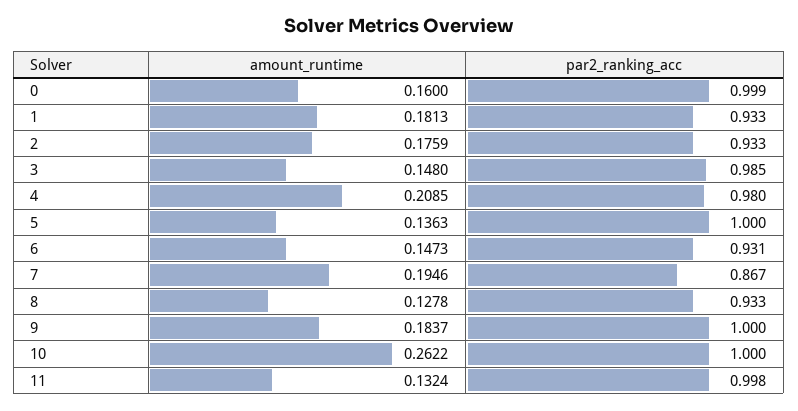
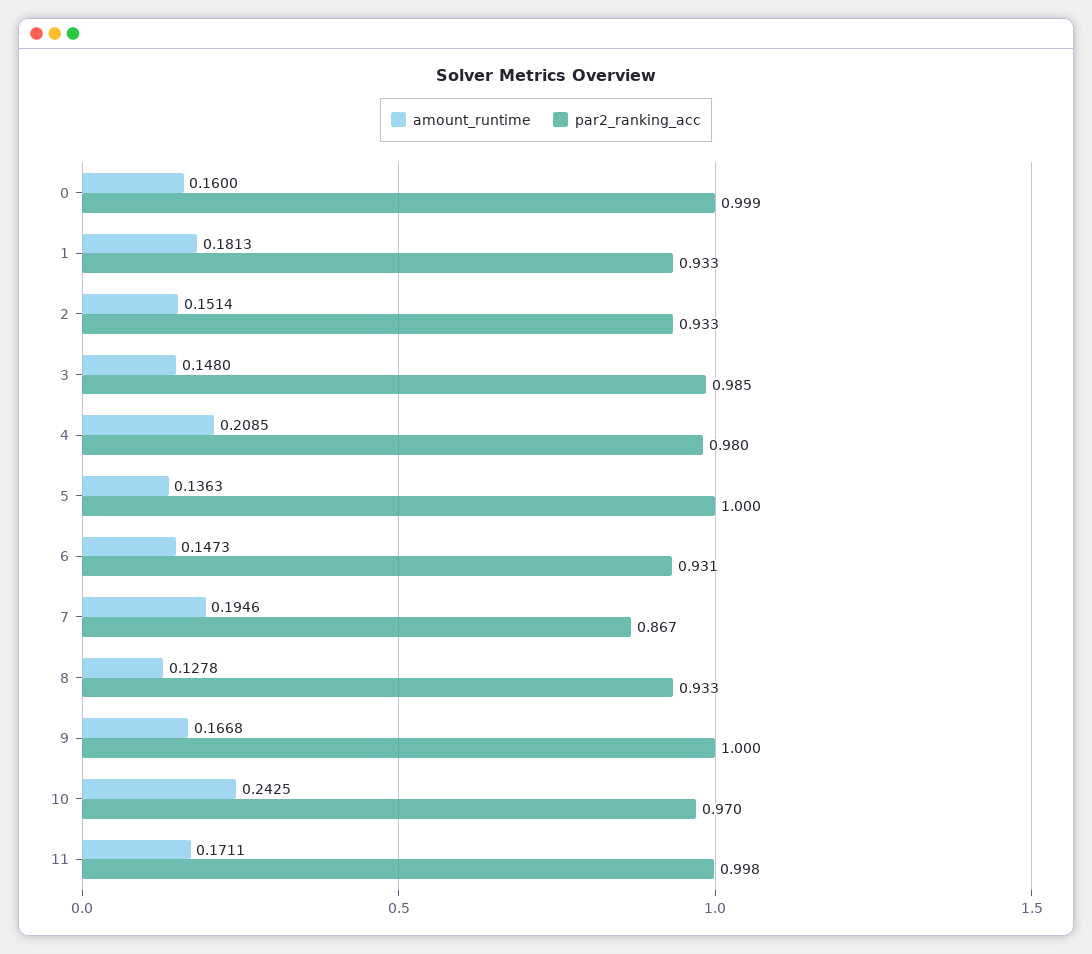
amount_runtime, 2: 0.1759 -> 0.1514
amount_runtime, 9: 0.1837 -> 0.1668
amount_runtime, 10: 0.2622 -> 0.2425
par2_ranking_acc, 10: 1 -> 0.97
amount_runtime, 11: 0.1324 -> 0.1711

